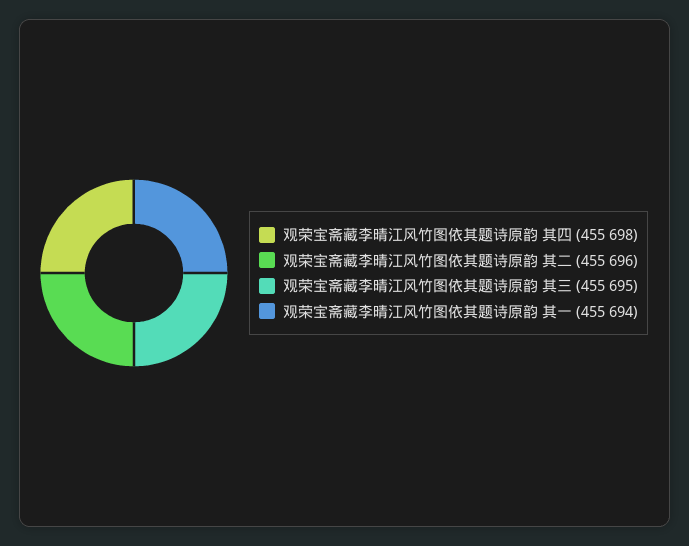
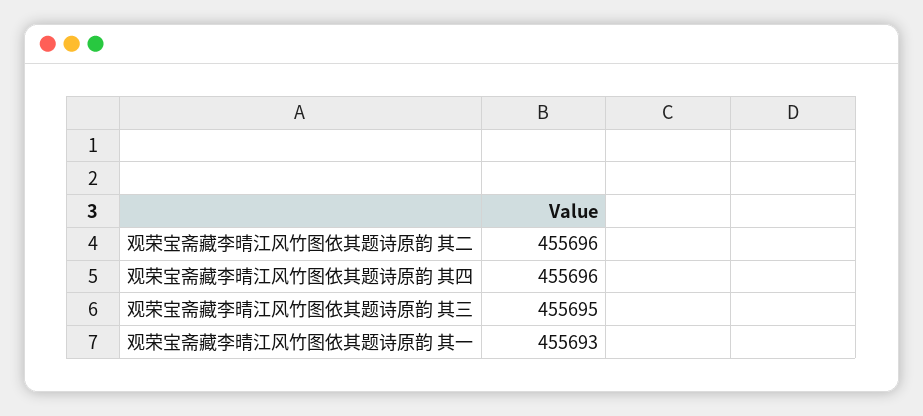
观荣宝斋藏李晴江风竹图依其题诗原韵 其四: 455698 -> 455696
观荣宝斋藏李晴江风竹图依其题诗原韵 其一: 455694 -> 455693

